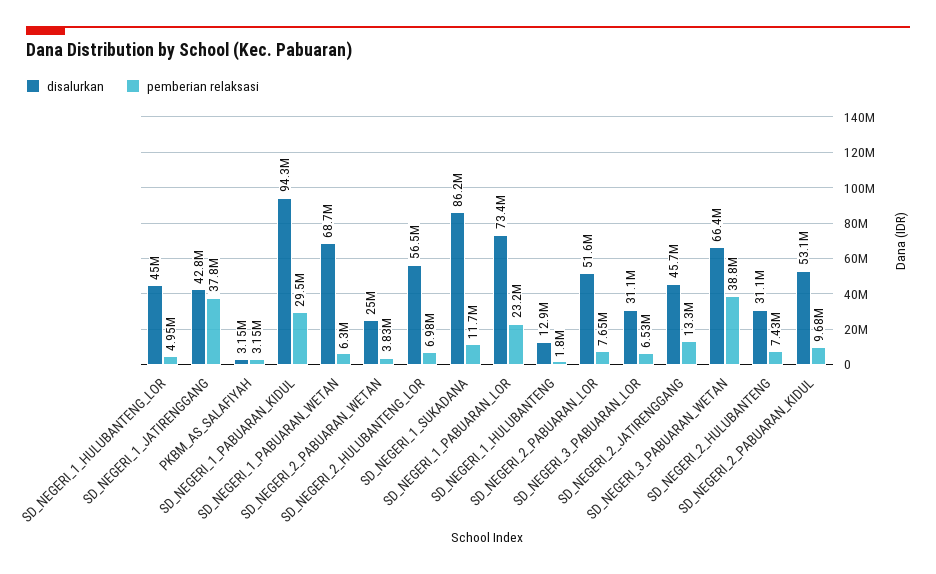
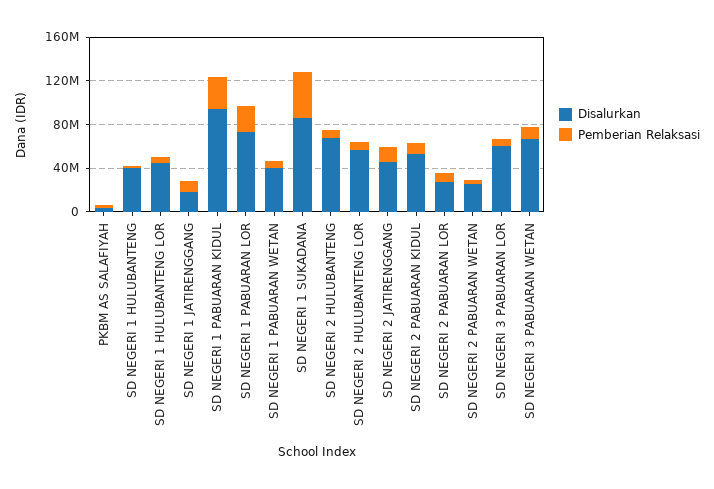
disalurkan, SD_NEGERI_1_JATIRENGGANG: 42800000 -> 20000000
pemberian relaksasi, SD_NEGERI_1_JATIRENGGANG: 37800000 -> 10000000
disalurkan, SD_NEGERI_1_PABUARAN_WETAN: 68700000 -> 40000000
pemberian relaksasi, SD_NEGERI_1_SUKADANA: 11700000 -> 40000000
disalurkan, SD_NEGERI_1_HULUBANTENG: 12900000 -> 40000000
disalurkan, SD_NEGERI_2_PABUARAN_LOR: 51600000 -> 30000000
disalurkan, SD_NEGERI_3_PABUARAN_LOR: 31100000 -> 60000000
pemberian relaksasi, SD_NEGERI_3_PABUARAN_WETAN: 38800000 -> 10000000
disalurkan, SD_NEGERI_2_HULUBANTENG: 31100000 -> 70000000

